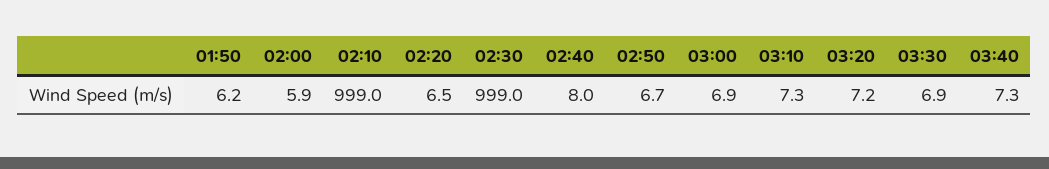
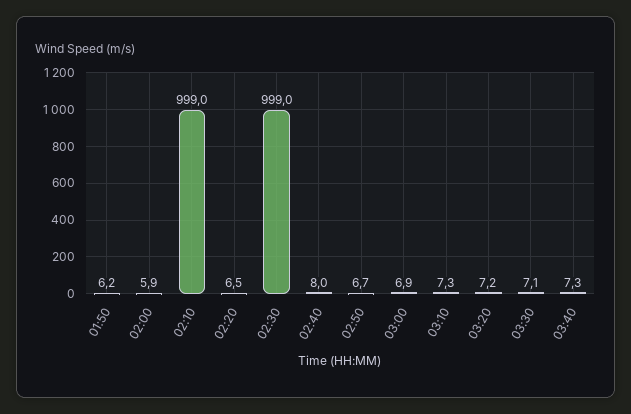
03:30: 6.9 -> 7.1

